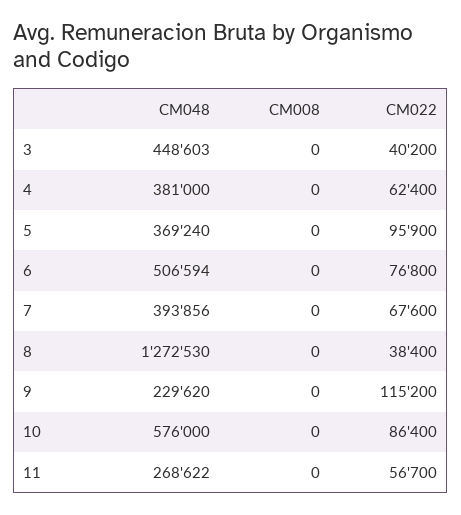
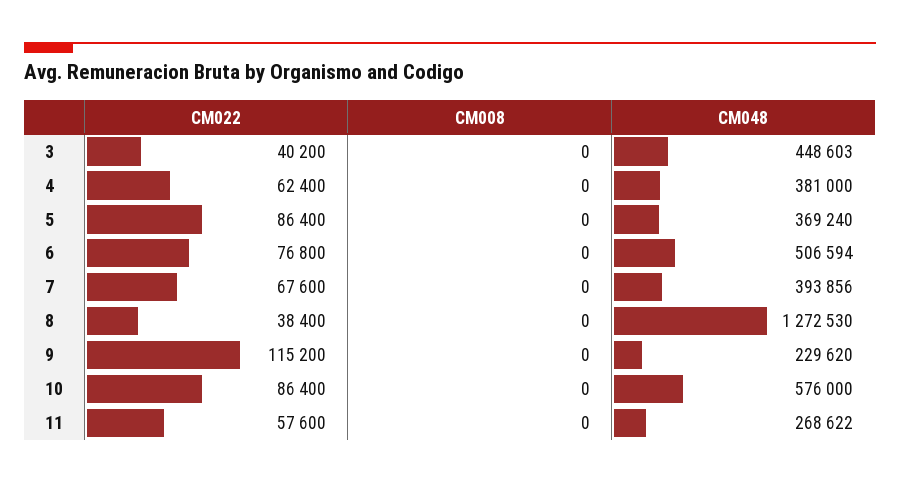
CM022, 5: 95900 -> 86400
CM022, 11: 56700 -> 57600

